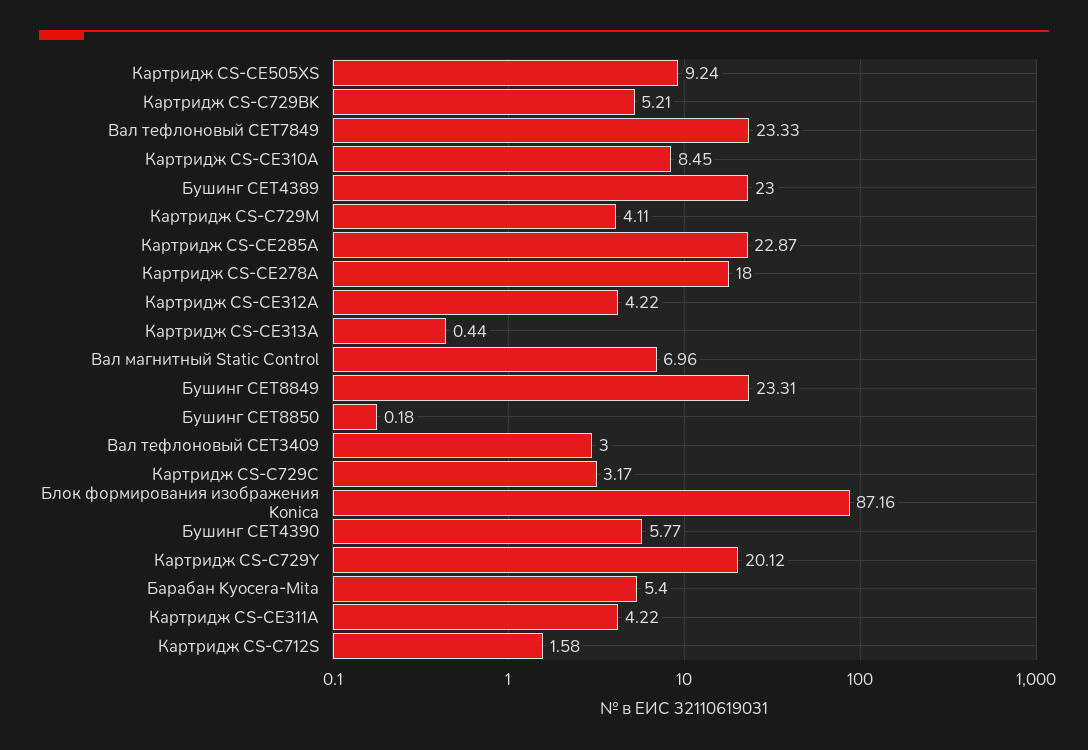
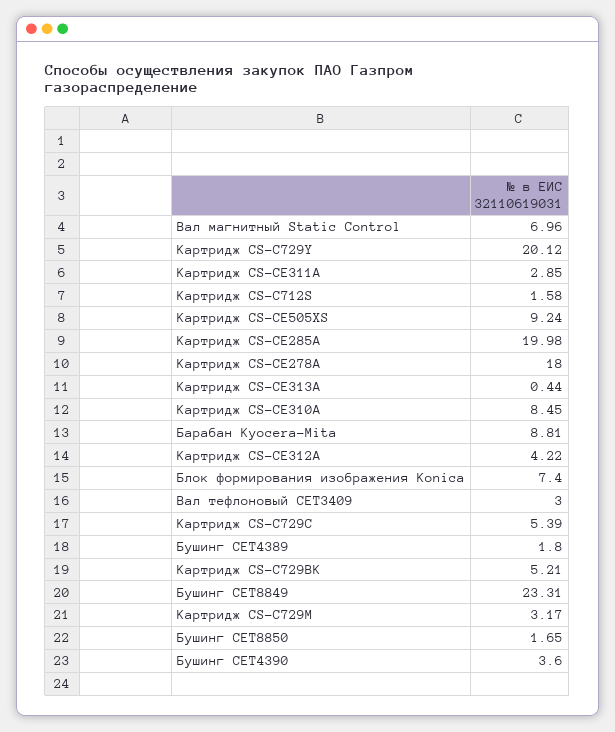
Вал тефлоновый CET7849: 23.33 -> none
Бушинг CET4389: 23 -> 1.8
Картридж CS-C729M: 4.11 -> 3.17
Картридж CS-CE285A: 22.87 -> 19.98
Бушинг CET8850: 0.18 -> 1.65
Картридж CS-C729C: 3.17 -> 5.39
Блок формирования изображения Konica: 87.16 -> 7.4
Бушинг CET4390: 5.77 -> 3.6
Барабан Kyocera-Mita: 5.4 -> 8.81
Картридж CS-CE311A: 4.22 -> 2.85

